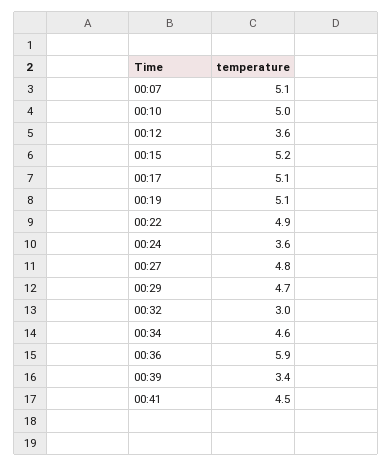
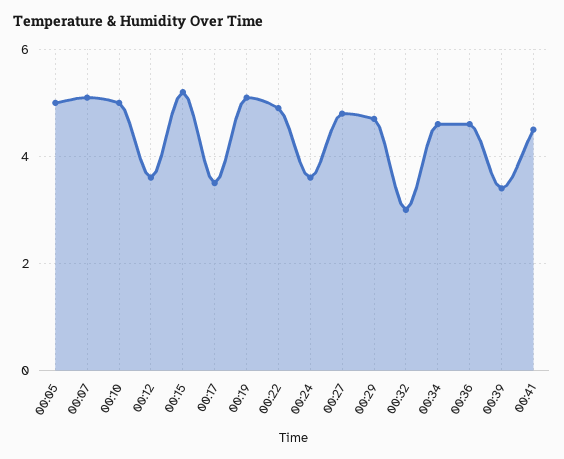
00:17: 5.1 -> 3.5
00:36: 5.9 -> 4.5
00:05: none -> 5

